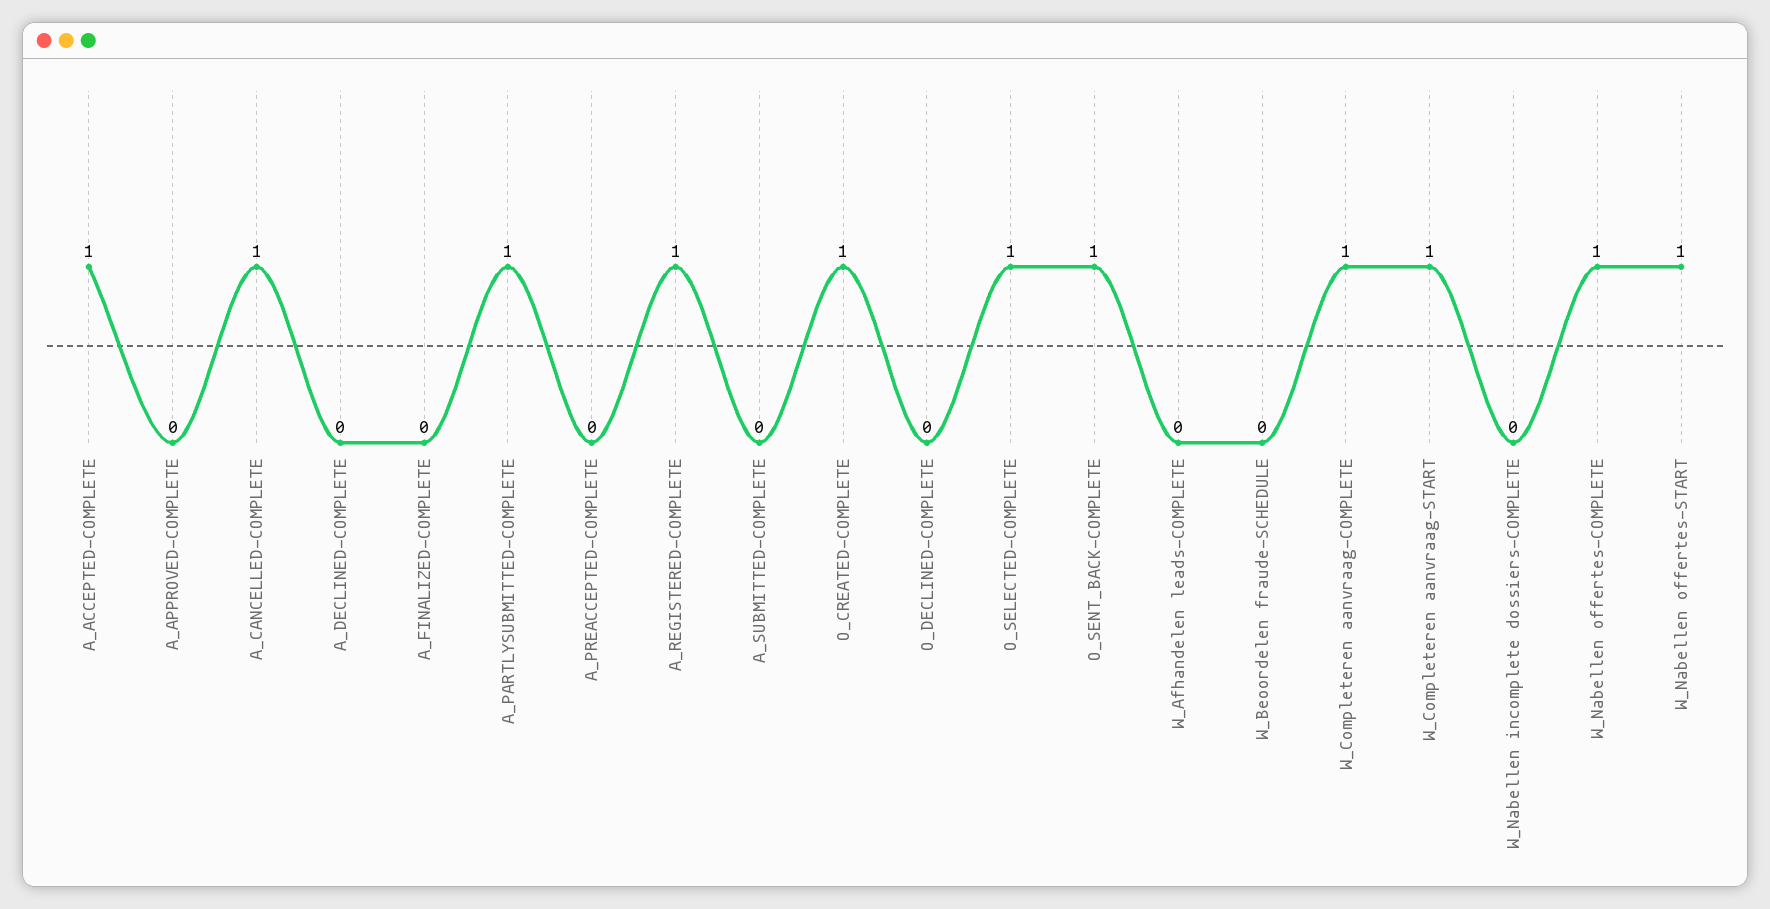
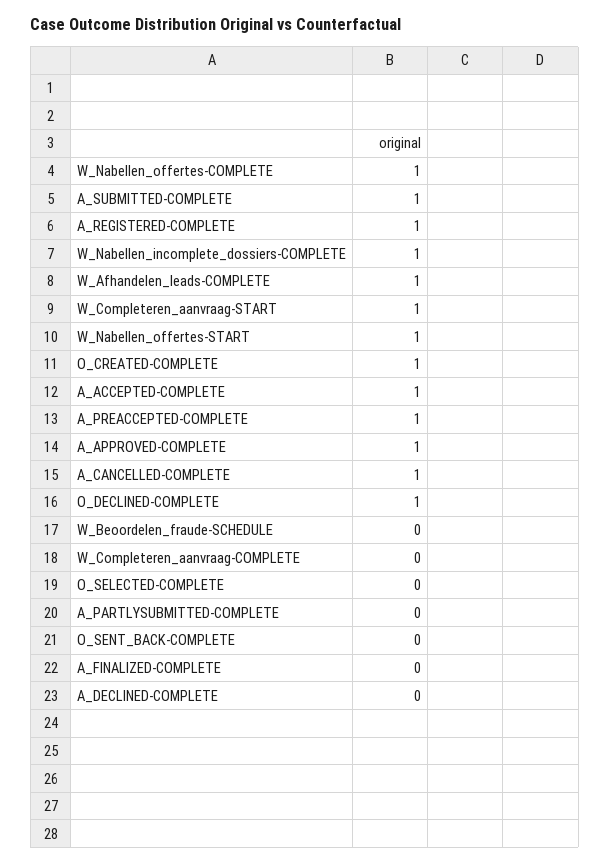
A_APPROVED-COMPLETE: 0 -> 1
A_PARTLYSUBMITTED-COMPLETE: 1 -> 0
A_PREACCEPTED-COMPLETE: 0 -> 1
A_SUBMITTED-COMPLETE: 0 -> 1
O_DECLINED-COMPLETE: 0 -> 1
O_SELECTED-COMPLETE: 1 -> 0
O_SENT_BACK-COMPLETE: 1 -> 0
W_Afhandelen leads-COMPLETE: 0 -> 1
W_Completeren aanvraag-COMPLETE: 1 -> 0
W_Nabellen incomplete dossiers-COMPLETE: 0 -> 1

